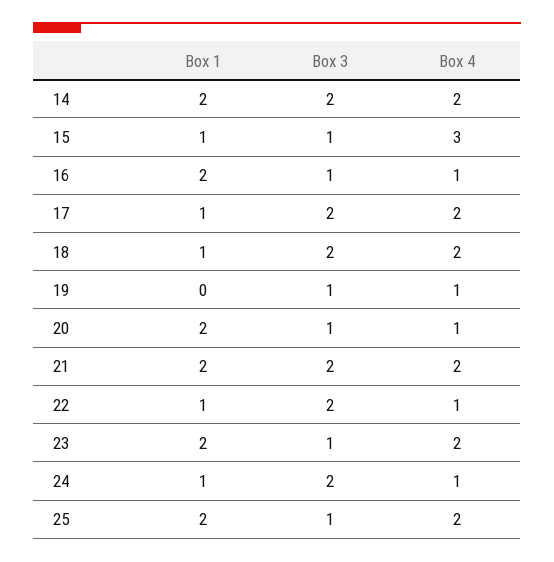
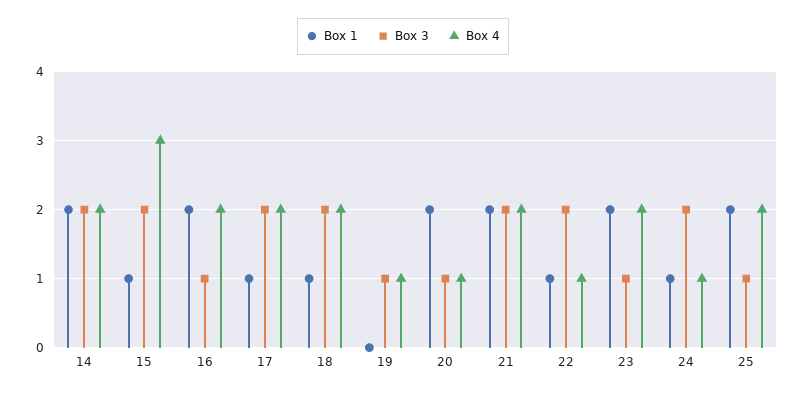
Box 3, 15: 1 -> 2
Box 4, 16: 1 -> 2

